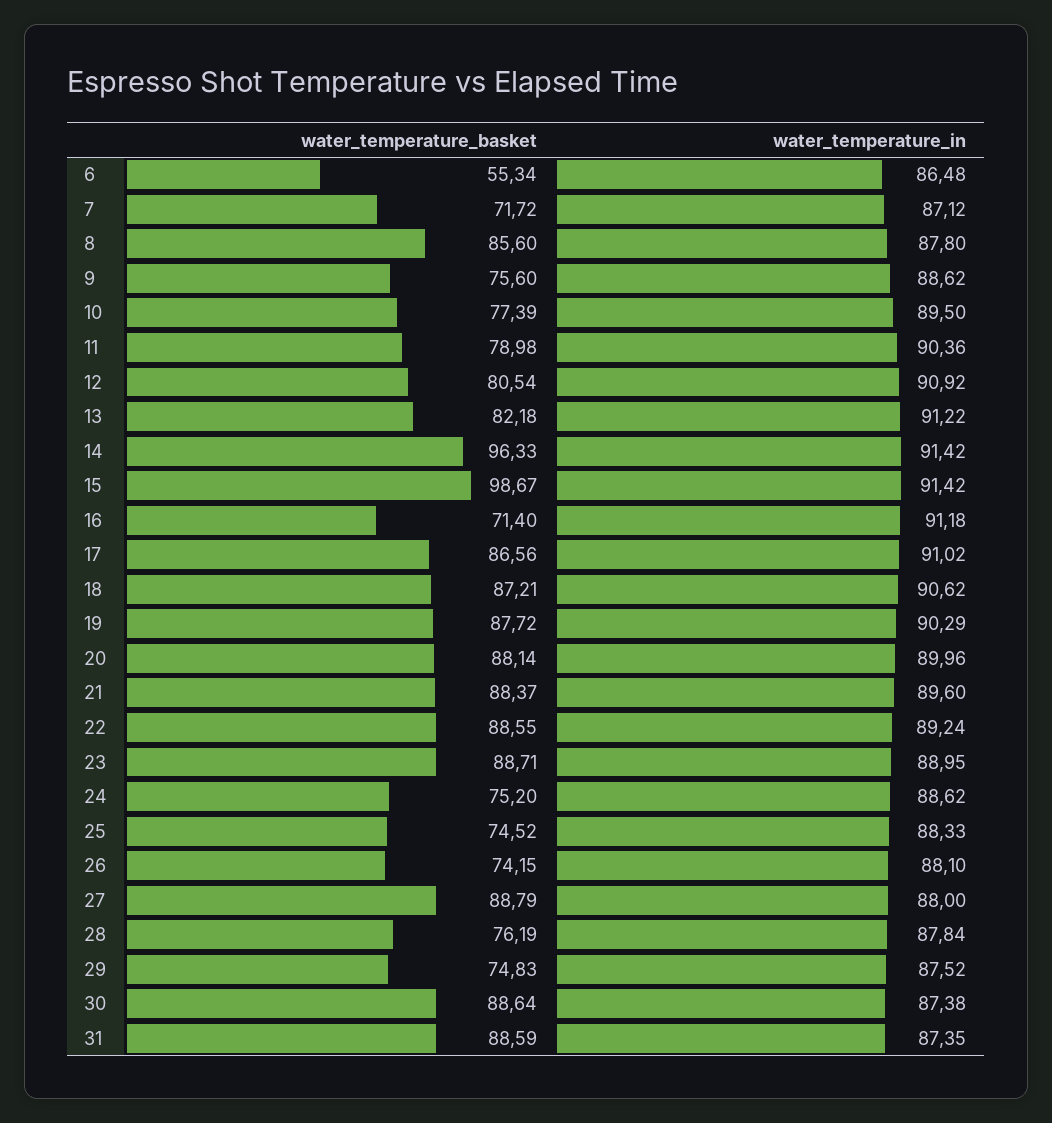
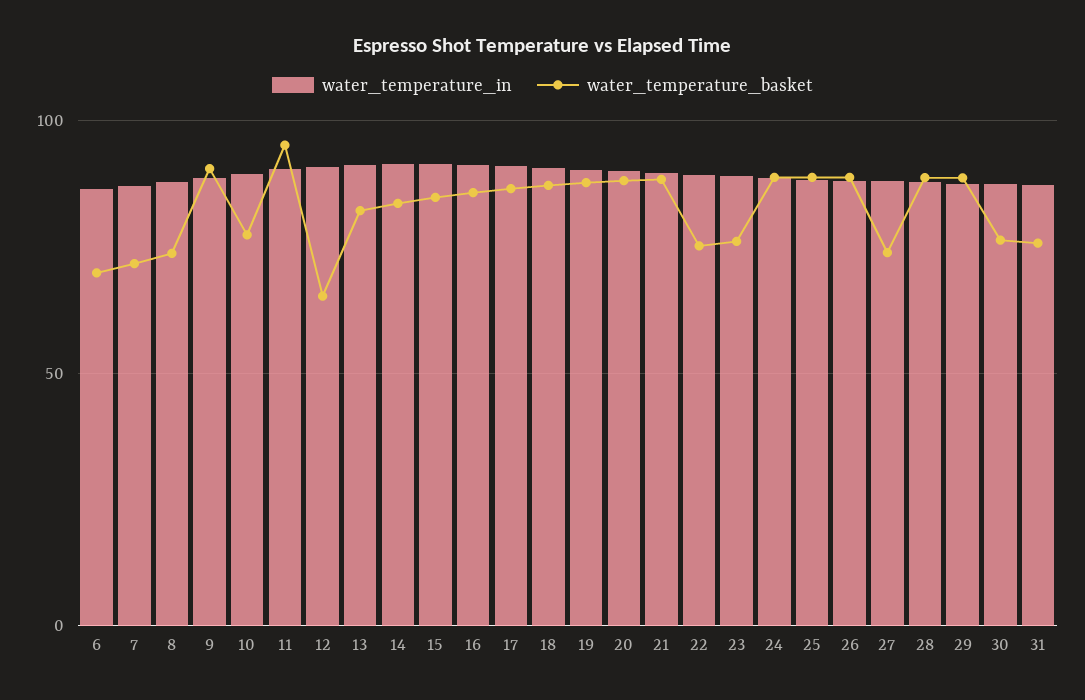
water_temperature_basket, 6: 55.34 -> 70
water_temperature_basket, 8: 85.6 -> 75
water_temperature_basket, 9: 75.6 -> 90
water_temperature_basket, 11: 78.98 -> 95
water_temperature_basket, 12: 80.54 -> 65
water_temperature_basket, 14: 96.33 -> 85
water_temperature_basket, 15: 98.67 -> 85
water_temperature_basket, 16: 71.4 -> 85
water_temperature_basket, 22: 88.55 -> 75
water_temperature_basket, 23: 88.71 -> 75
water_temperature_basket, 24: 75.2 -> 90
water_temperature_basket, 25: 74.52 -> 90
water_temperature_basket, 26: 74.15 -> 90
water_temperature_basket, 27: 88.79 -> 75
water_temperature_basket, 28: 76.19 -> 90
water_temperature_basket, 29: 74.83 -> 90
water_temperature_basket, 30: 88.64 -> 75
water_temperature_basket, 31: 88.59 -> 75

